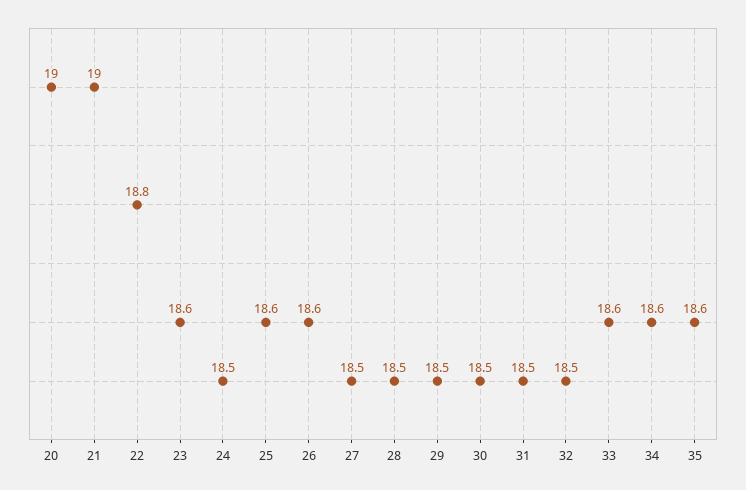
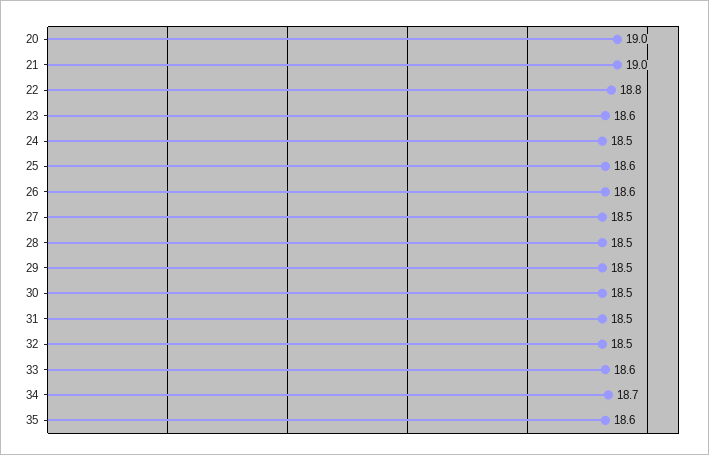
34: 18.6 -> 18.7

